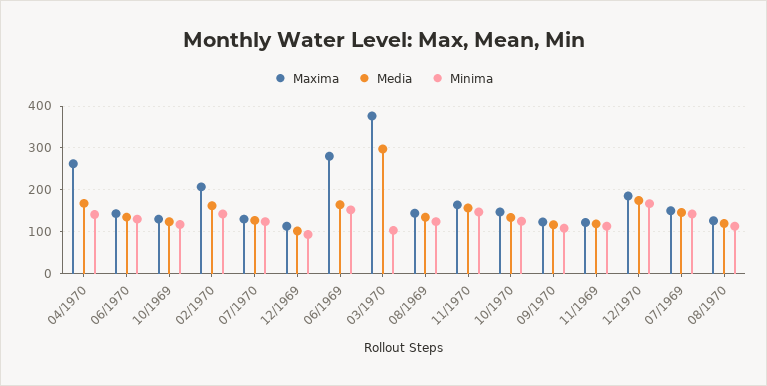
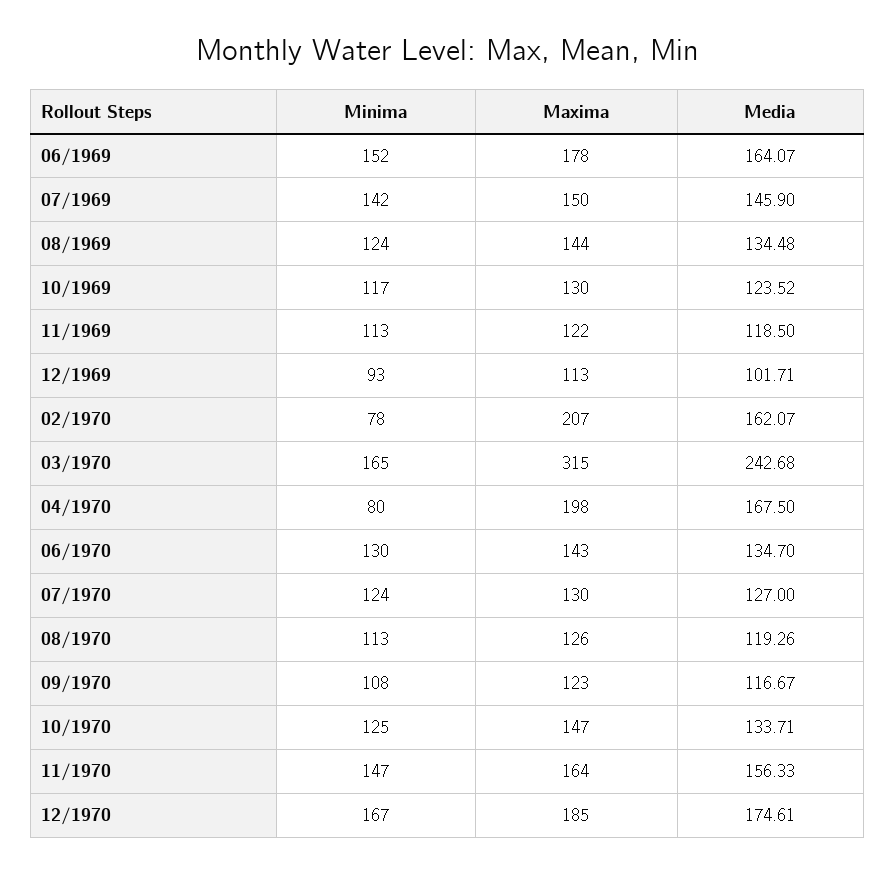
Maxima, 04/1970: 260 -> 198
Minima, 04/1970: 140 -> 80
Minima, 02/1970: 140 -> 78
Maxima, 06/1969: 280 -> 178
Maxima, 03/1970: 380 -> 315
Media, 03/1970: 300 -> 242.68
Minima, 03/1970: 100 -> 165

